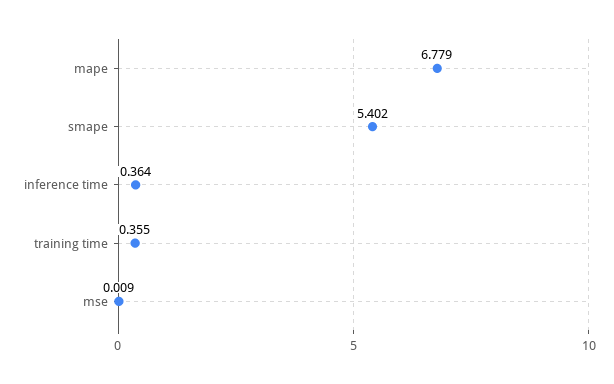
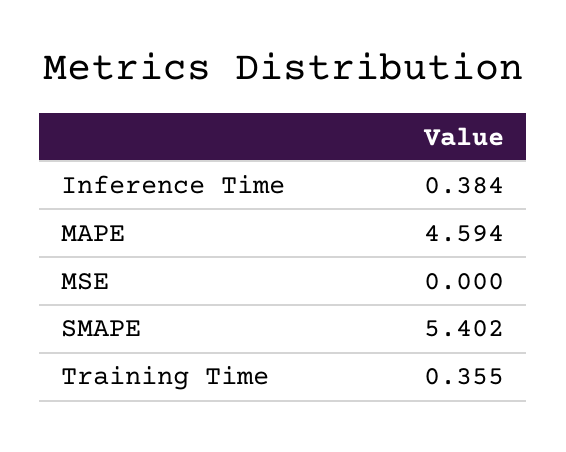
mape: 6.779 -> 4.594
inference time: 0.364 -> 0.384
mse: 0.009 -> 0

